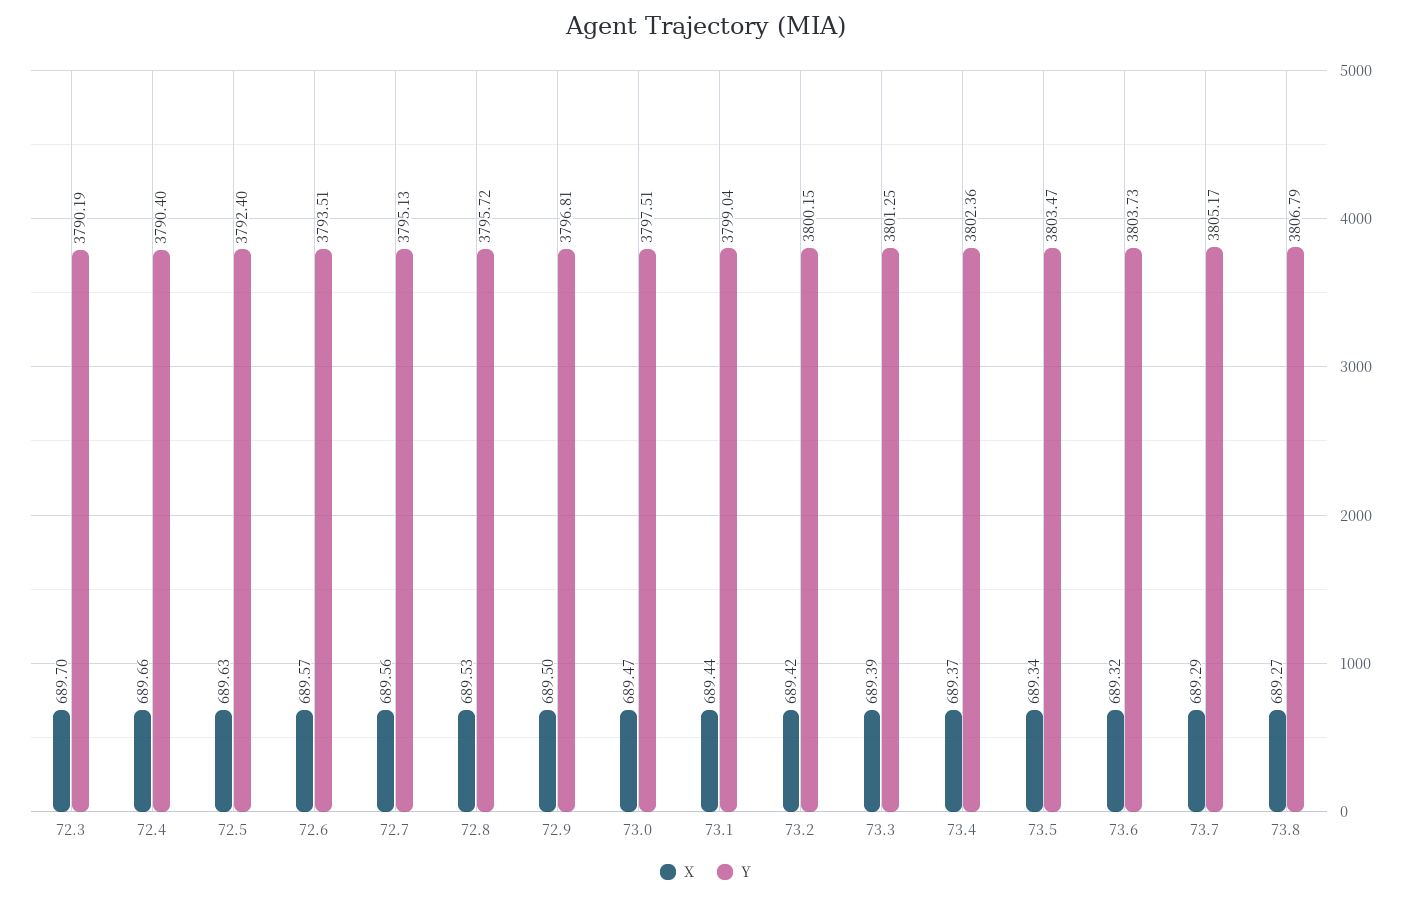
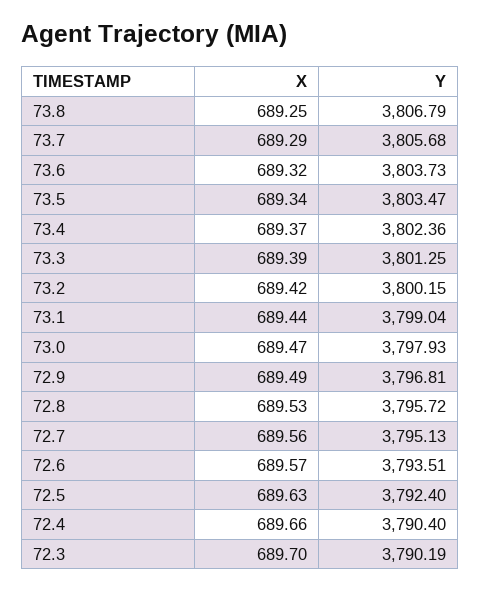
X, 72.9: 689.5 -> 689.49
Y, 73.0: 3797.51 -> 3797.93
Y, 73.7: 3805.17 -> 3805.68
X, 73.8: 689.27 -> 689.25

